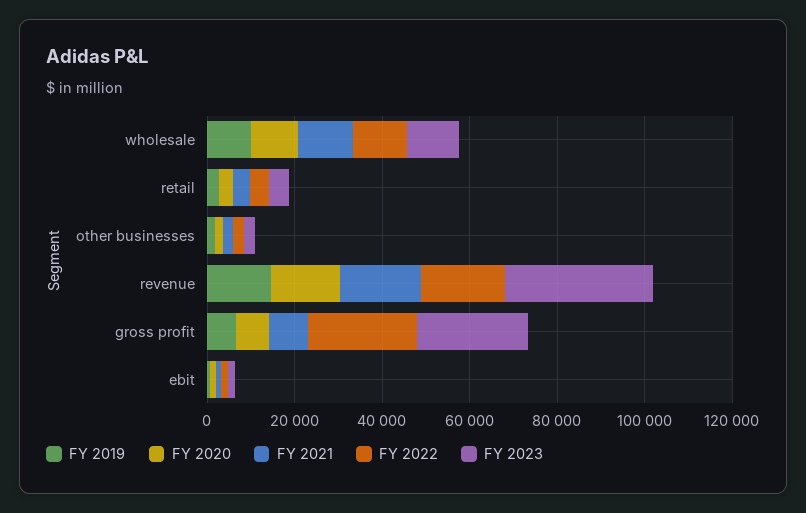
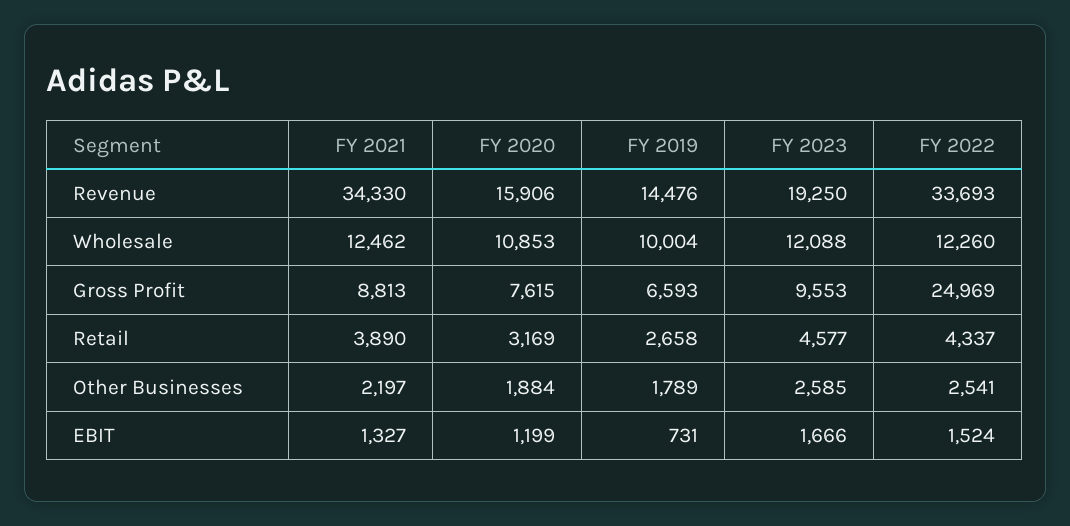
FY 2021, revenue: 20000 -> 34330
FY 2022, revenue: 20000 -> 33693
FY 2023, revenue: 35000 -> 19250
FY 2023, gross profit: 25000 -> 9553

